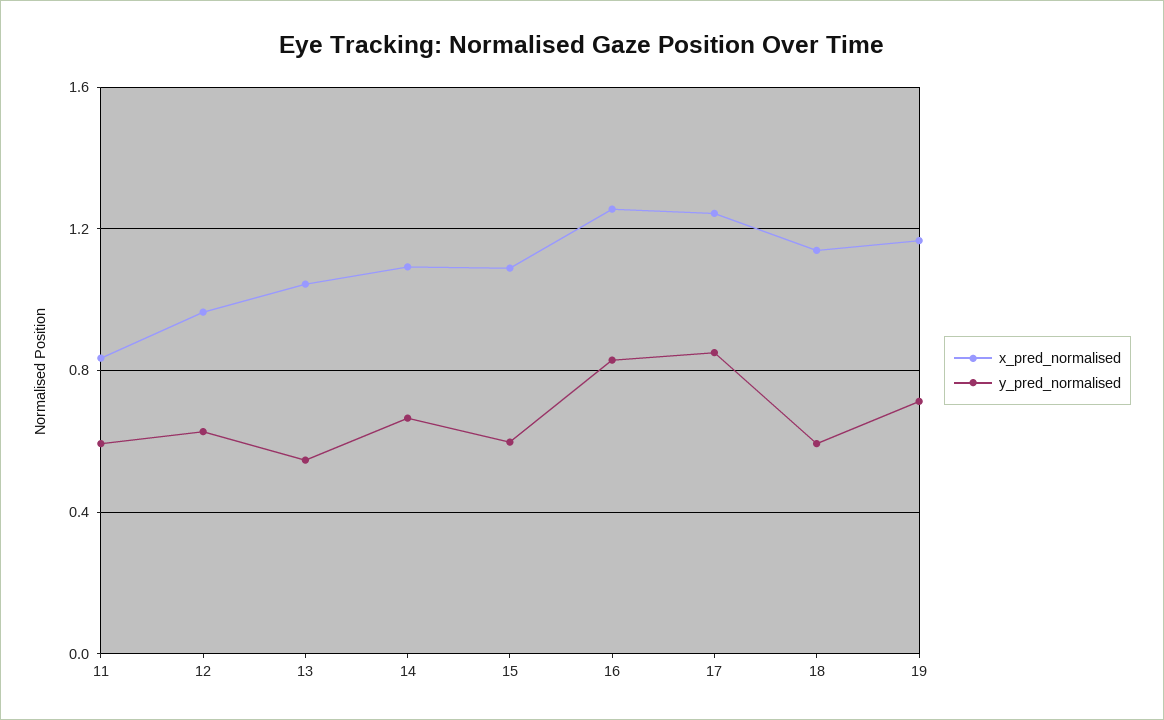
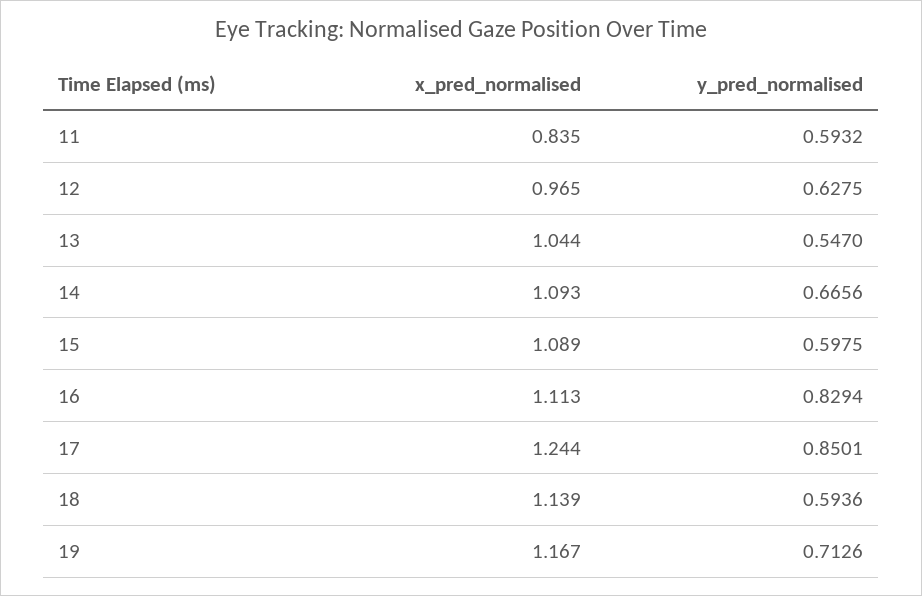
x_pred_normalised, 16: 1.25 -> 1.113

